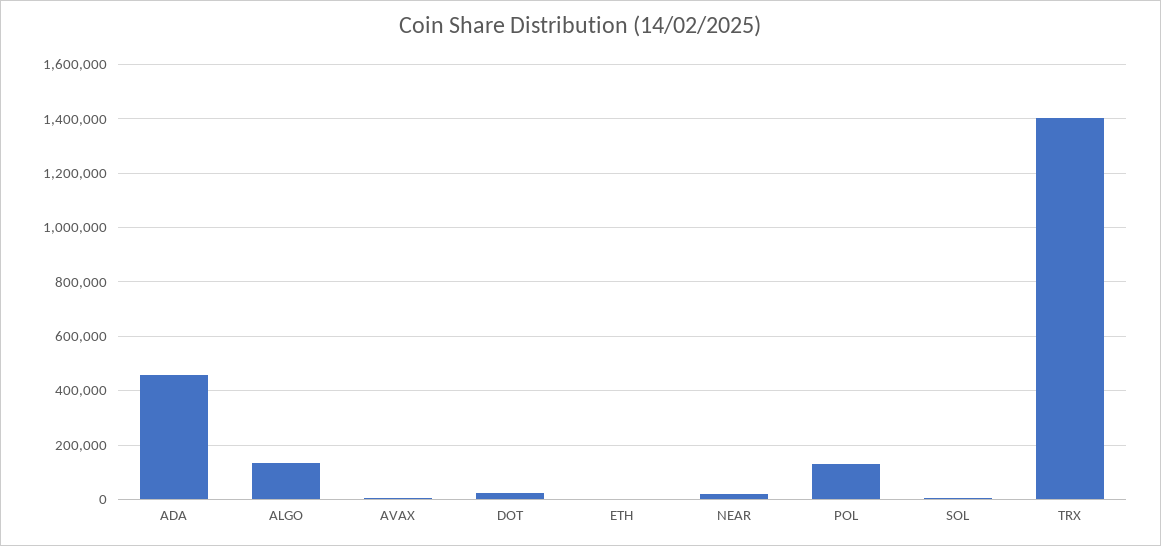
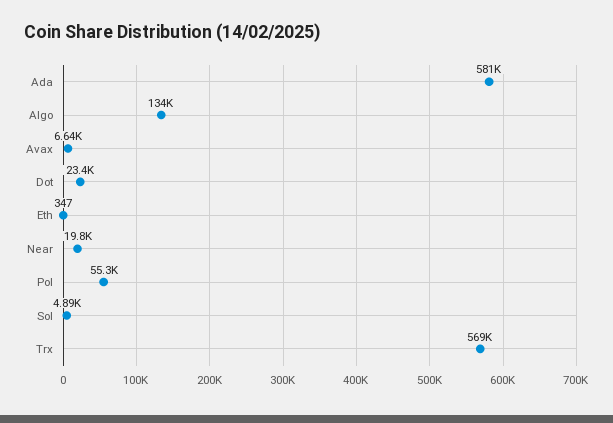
ADA: 450000 -> 581000
POL: 125000 -> 55300
TRX: 1400000 -> 569000

